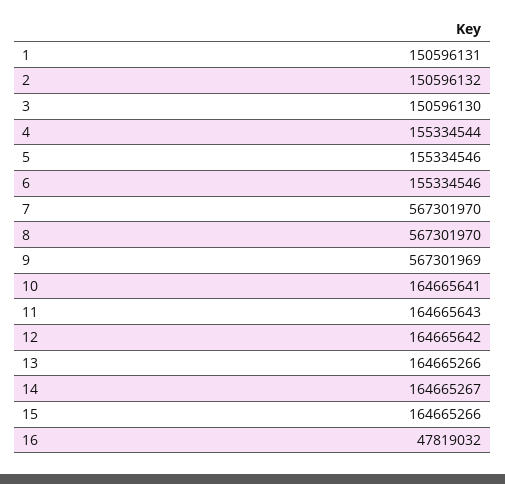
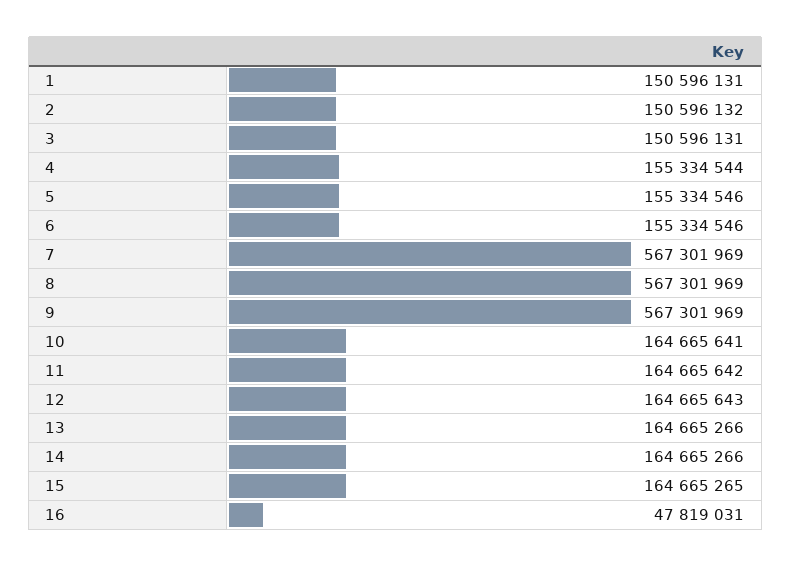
3: 150596130 -> 150596131
7: 567301970 -> 567301969
8: 567301970 -> 567301969
11: 164665643 -> 164665642
12: 164665642 -> 164665643
14: 164665267 -> 164665266
15: 164665266 -> 164665265
16: 47819032 -> 47819031

